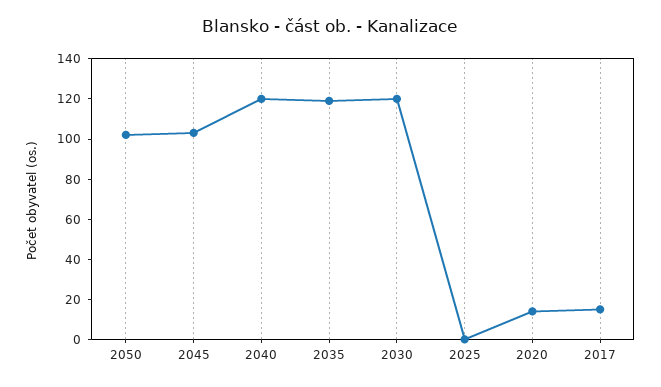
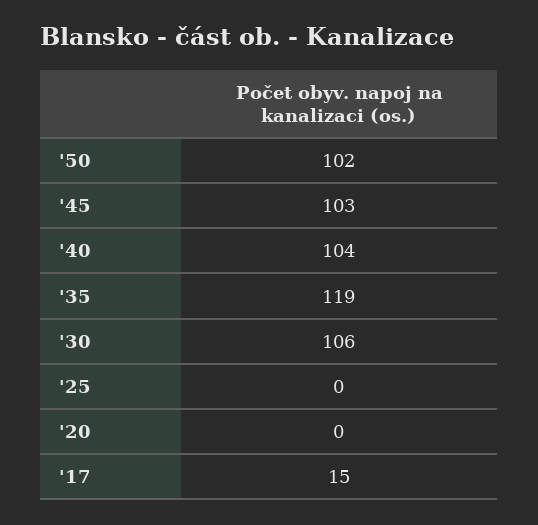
2040: 120 -> 104
2030: 120 -> 106
2020: 15 -> 0

